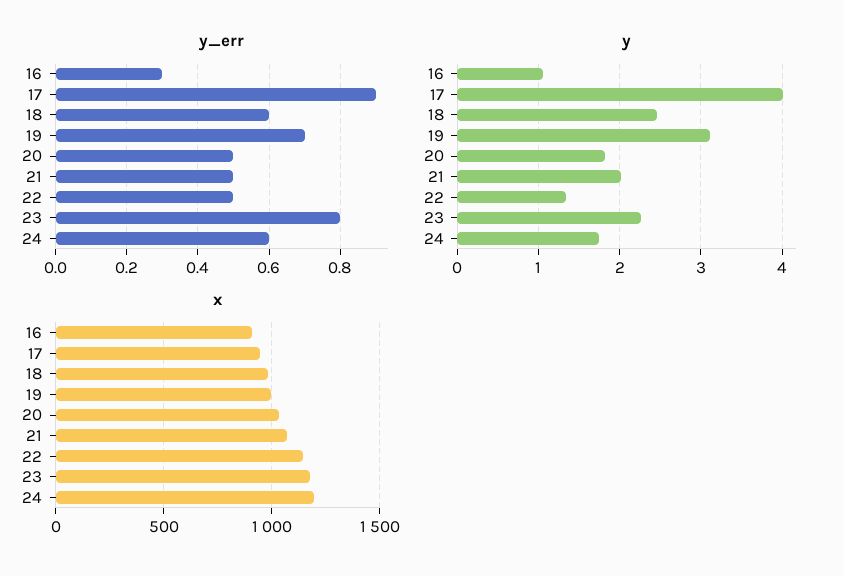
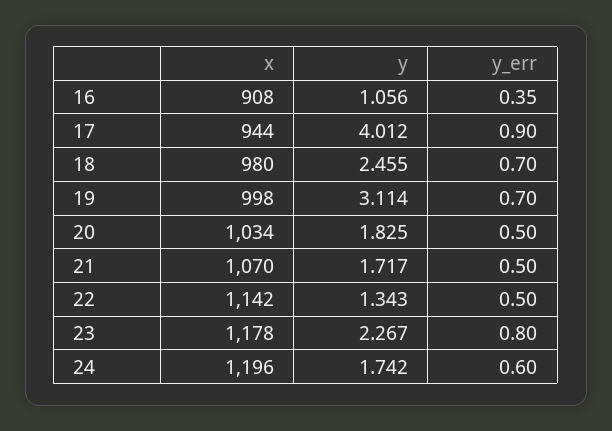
y_err, 16: 0.3 -> 0.35
y_err, 18: 0.6 -> 0.7
y, 21: 2 -> 1.717

